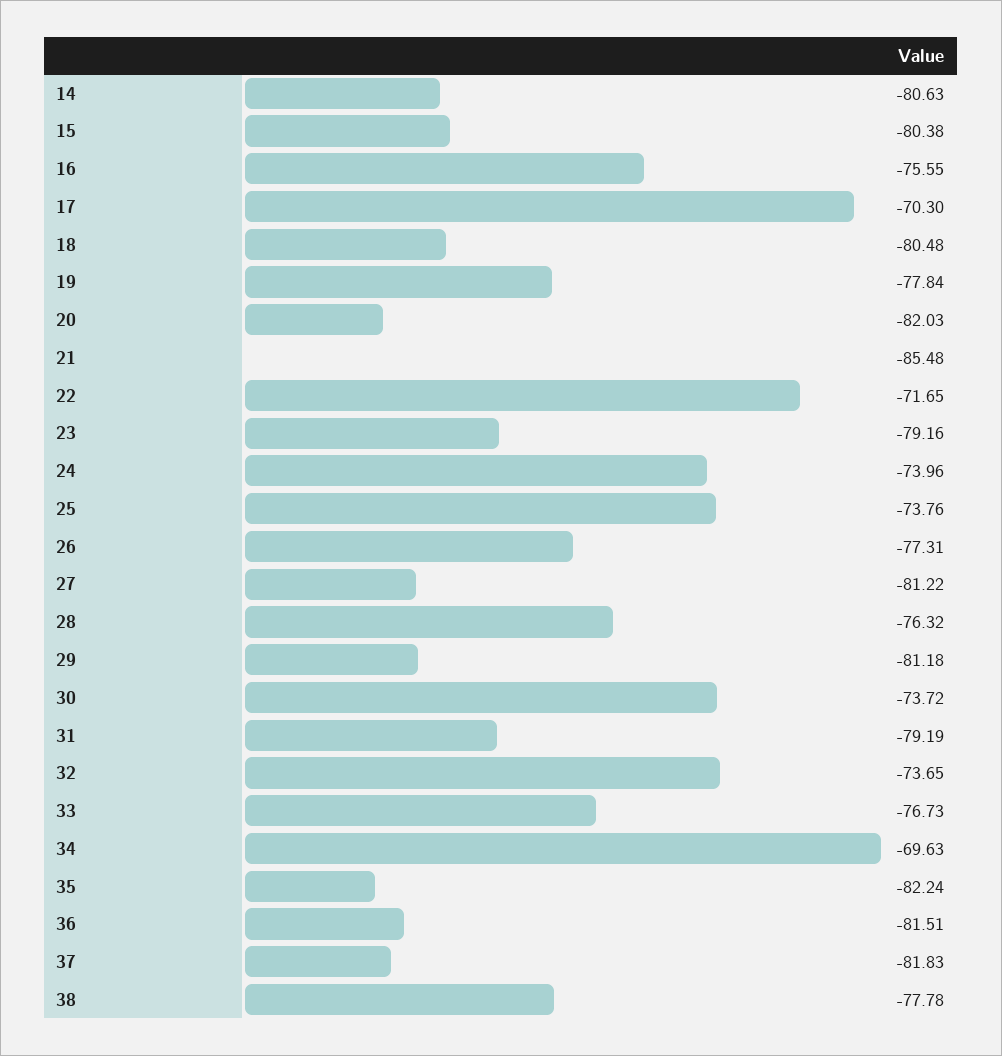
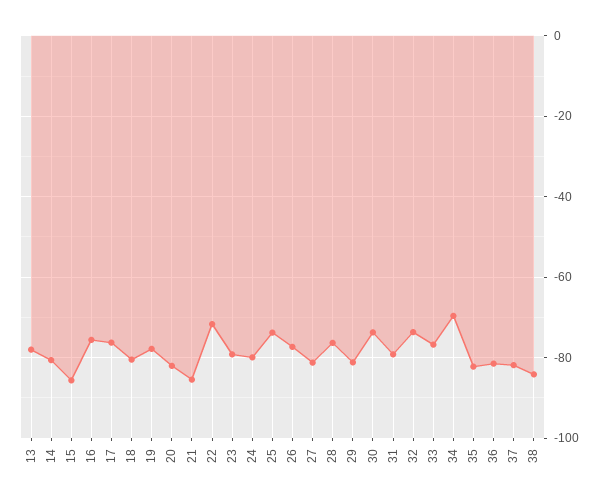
15: -80.38 -> -86
17: -70.3 -> -76
24: -73.96 -> -80
38: -77.78 -> -84
13: none -> -78

